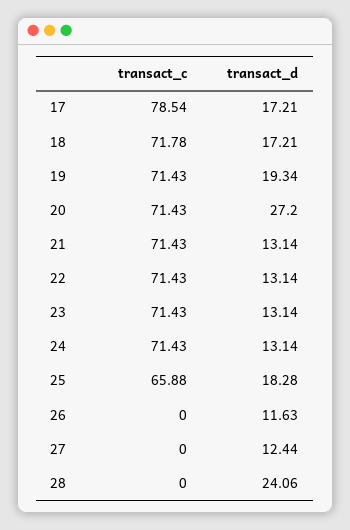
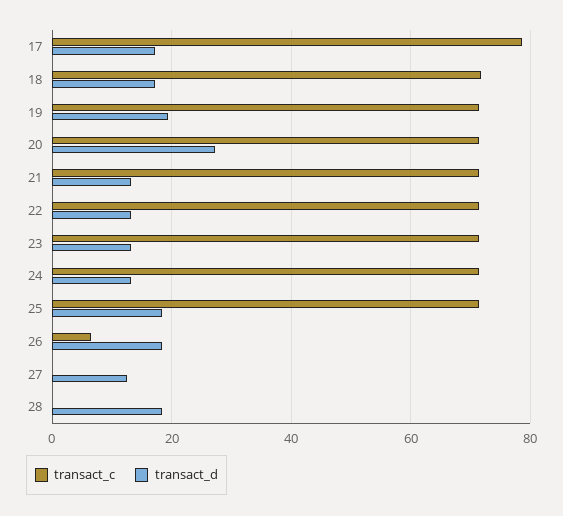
transact_c, 25: 65.88 -> 72
transact_c, 26: 0 -> 6
transact_d, 26: 11.63 -> 18
transact_d, 28: 24.06 -> 18

